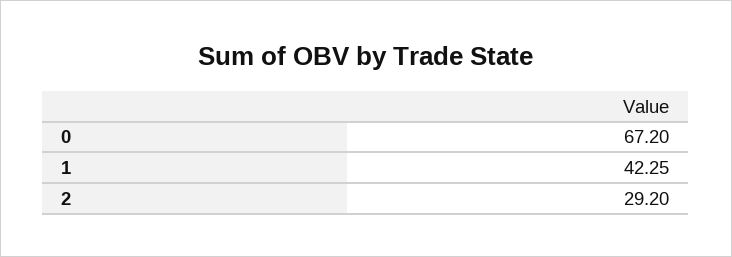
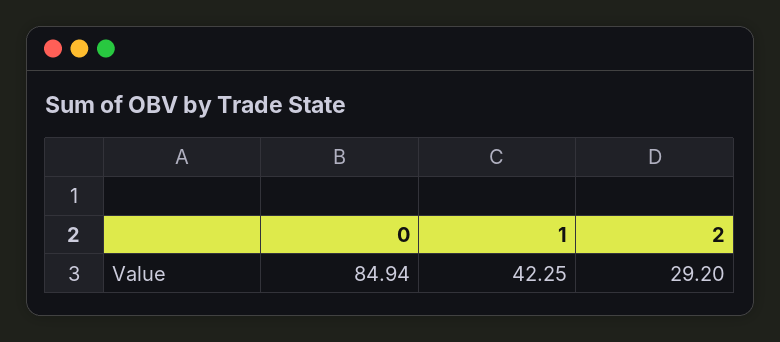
0: 67.2 -> 84.94

